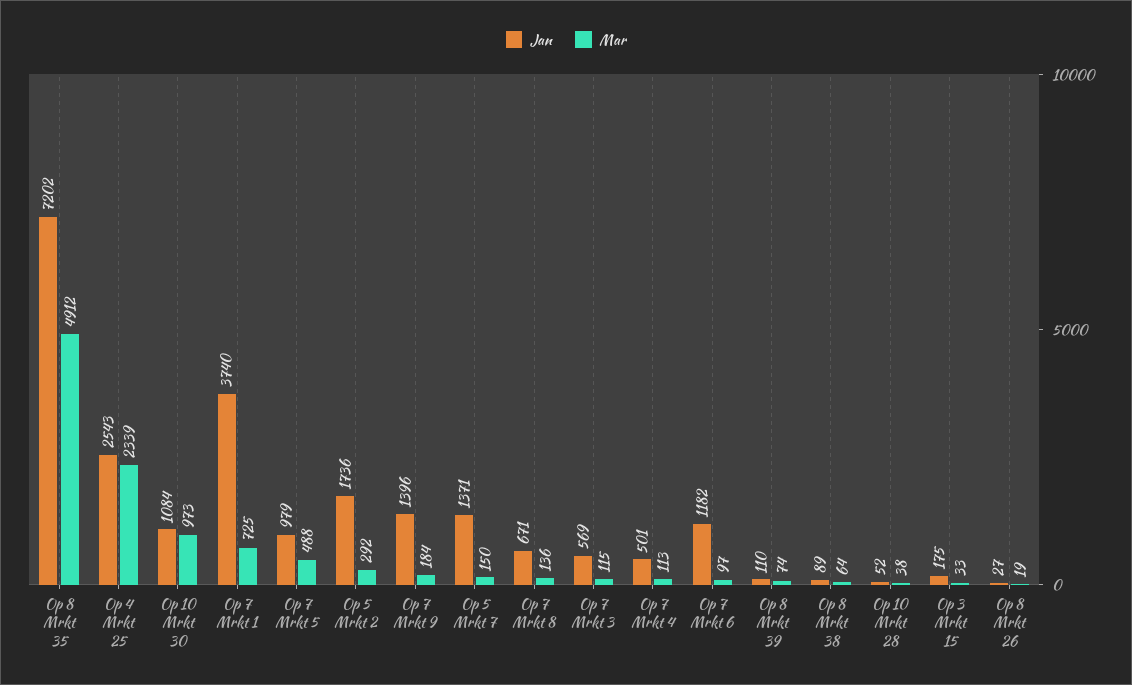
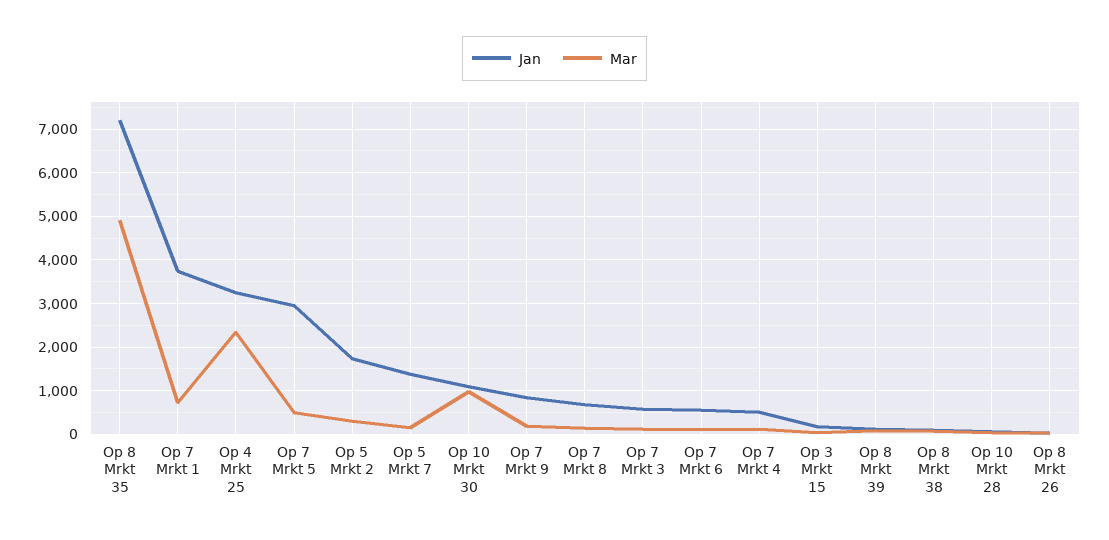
Jan, Op 4 Mrkt 25: 2543 -> 3200
Jan, Op 7 Mrkt 5: 979 -> 3000
Jan, Op 7 Mrkt 9: 1396 -> 800
Jan, Op 7 Mrkt 6: 1182 -> 600

